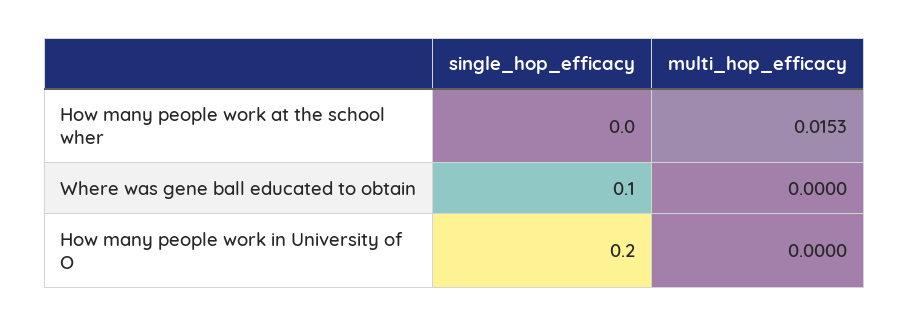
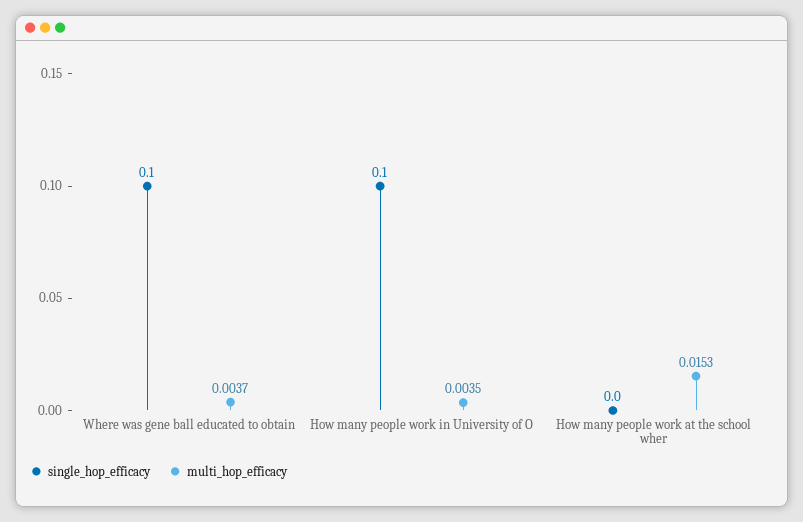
multi_hop_efficacy, Where was gene ball educated to obtain: 0 -> 0.0037
single_hop_efficacy, How many people work in University of O: 0.2 -> 0.1
multi_hop_efficacy, How many people work in University of O: 0 -> 0.0035

